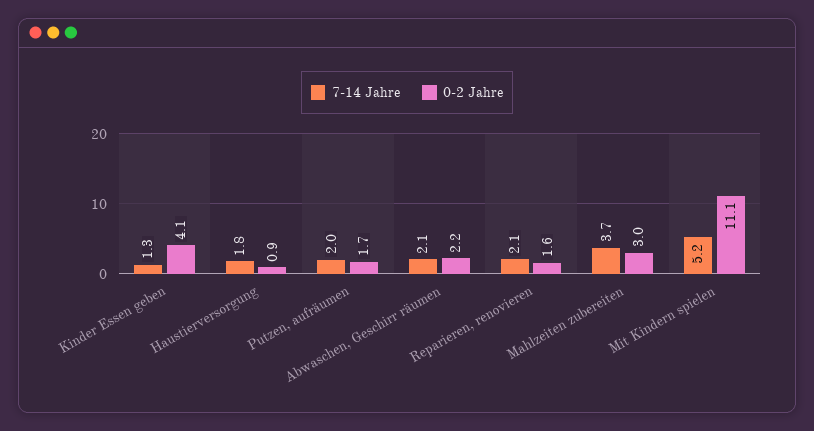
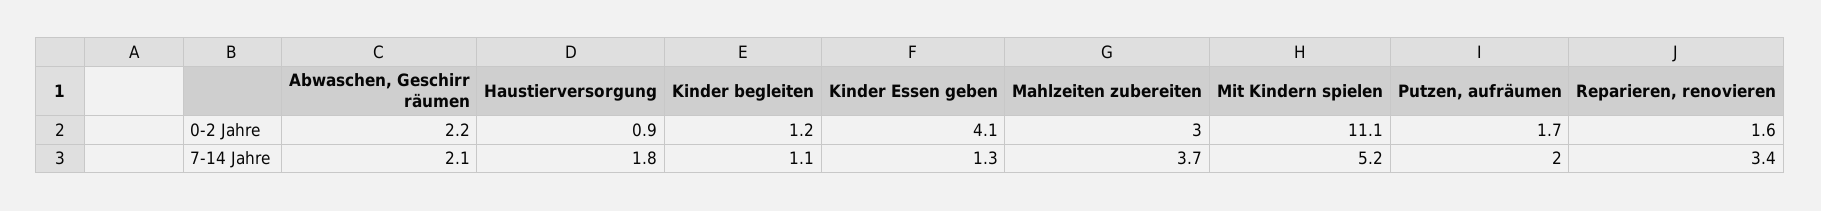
7-14 Jahre, Reparieren, renovieren: 2.1 -> 3.4
0-2 Jahre, Kinder begleiten: none -> 1.2
7-14 Jahre, Kinder begleiten: none -> 1.1

